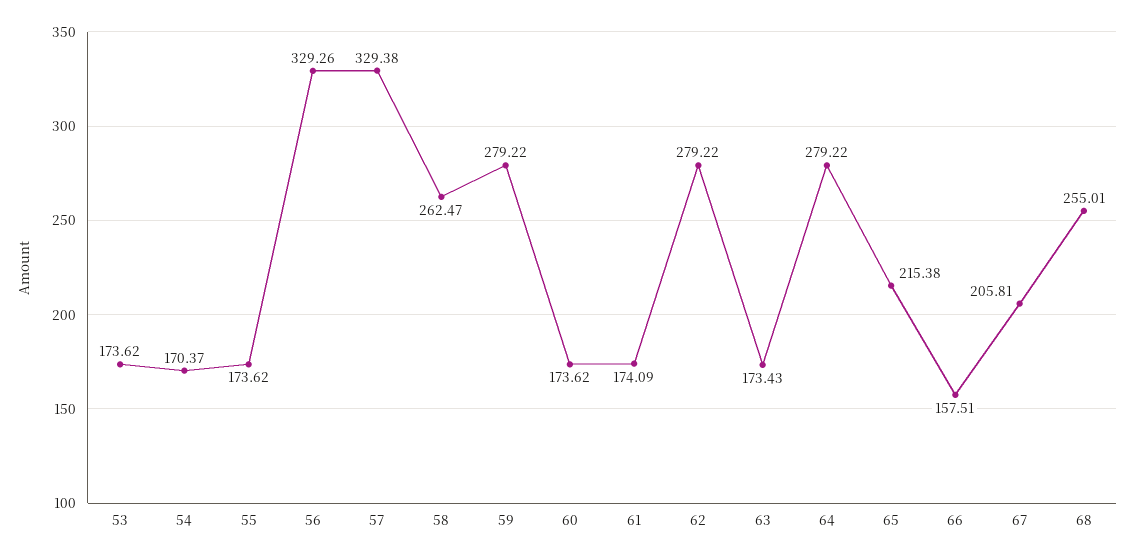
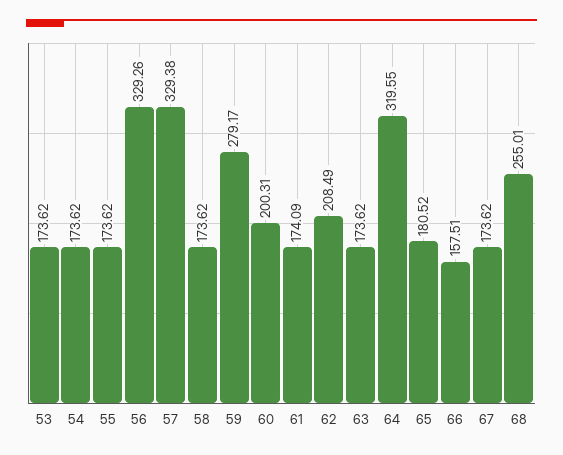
54: 170.37 -> 173.62
58: 262.47 -> 173.62
59: 279.22 -> 279.17
60: 173.62 -> 200.31
62: 279.22 -> 208.49
63: 173.43 -> 173.62
64: 279.22 -> 319.55
65: 215.38 -> 180.52
67: 205.81 -> 173.62

